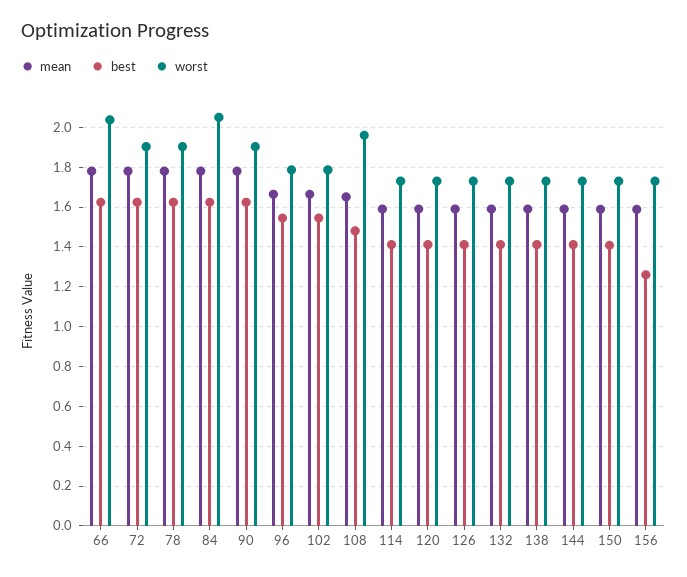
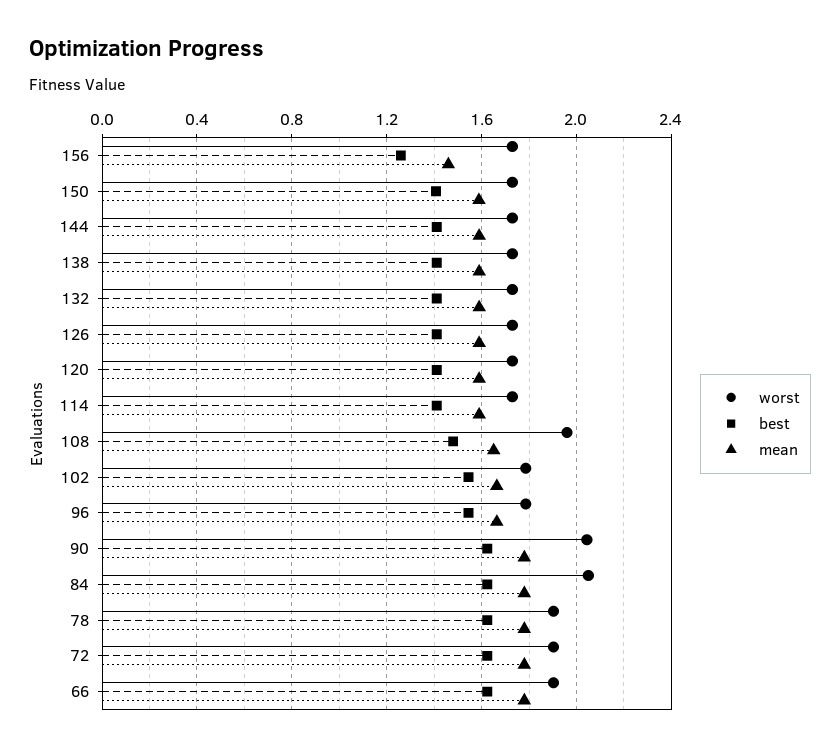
worst, 66: 2.05 -> 1.9
worst, 90: 1.9 -> 2.05
mean, 156: 1.6 -> 1.45

